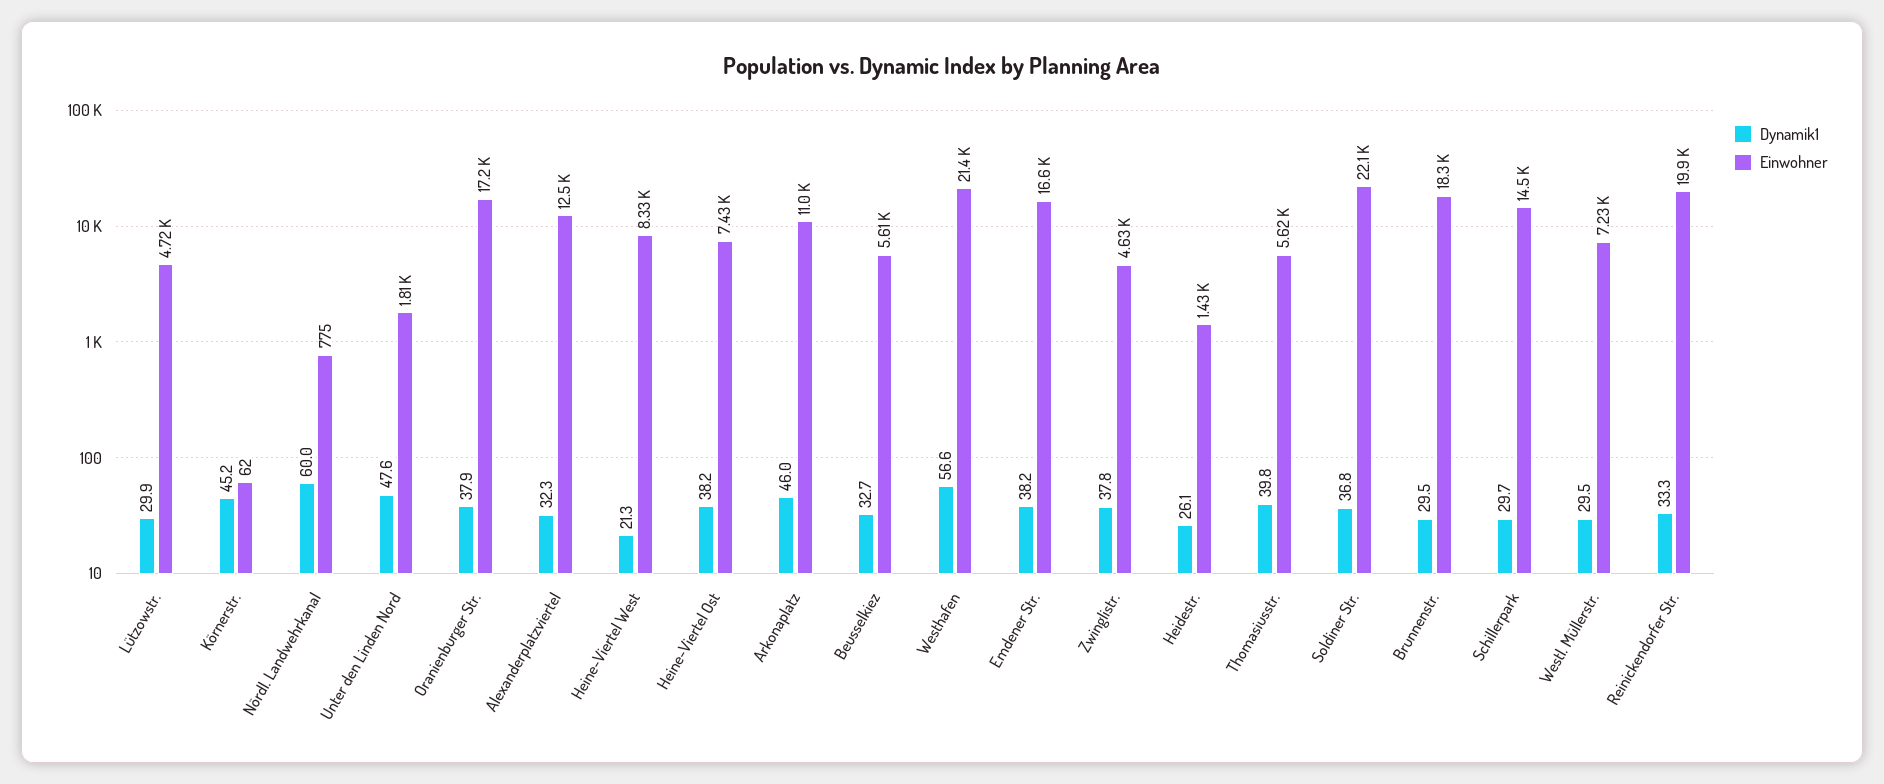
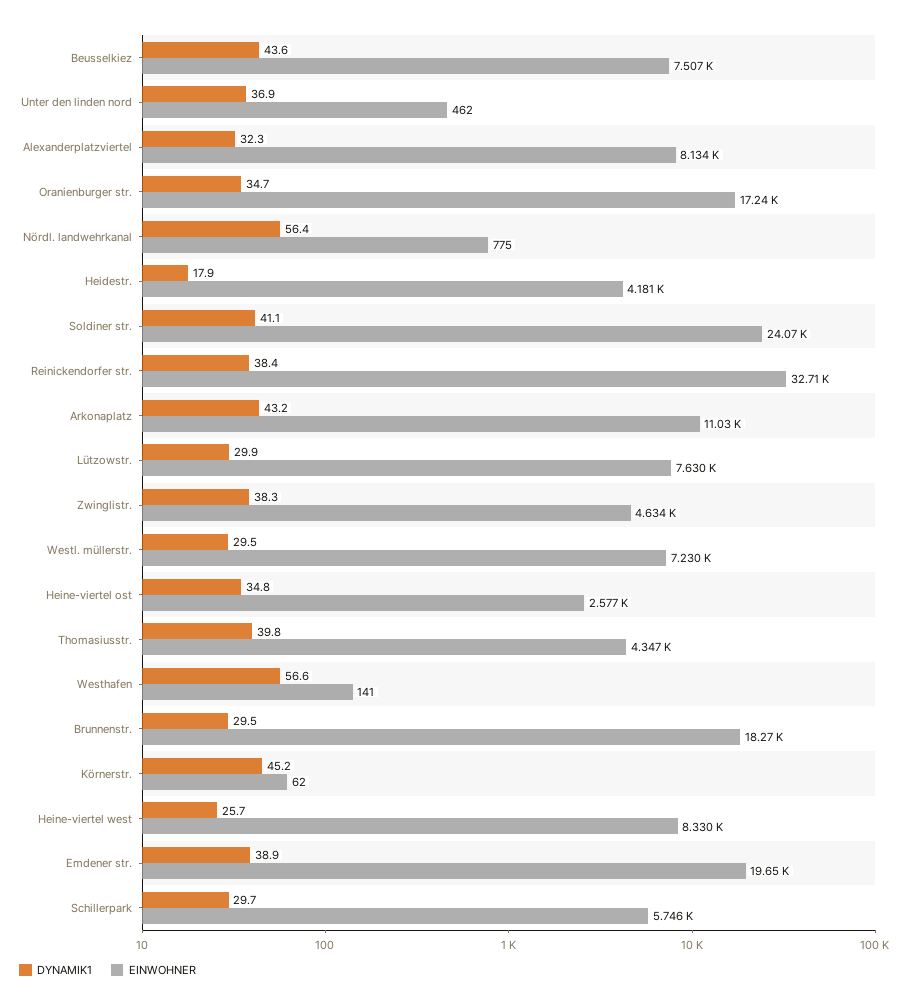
Einwohner, Lützowstr.: 4720 -> 7630
Dynamik1, Nördl. Landwehrkanal: 60 -> 56.4
Dynamik1, Unter den Linden Nord: 47.6 -> 36.9
Einwohner, Unter den Linden Nord: 1810 -> 462
Dynamik1, Oranienburger Str.: 37.9 -> 34.7
Einwohner, Alexanderplatzviertel: 12500 -> 8134
Dynamik1, Heine-Viertel West: 21.3 -> 25.7
Dynamik1, Heine-Viertel Ost: 38.2 -> 34.8
Einwohner, Heine-Viertel Ost: 7430 -> 2577
Dynamik1, Arkonaplatz: 46 -> 43.2
Dynamik1, Beusselkiez: 32.7 -> 43.6
Einwohner, Beusselkiez: 5610 -> 7507
Einwohner, Westhafen: 21400 -> 141
Dynamik1, Emdener Str.: 38.2 -> 38.9
Einwohner, Emdener Str.: 16600 -> 19650
Dynamik1, Zwinglistr.: 37.8 -> 38.3
Dynamik1, Heidestr.: 26.1 -> 17.9
Einwohner, Heidestr.: 1430 -> 4181
Einwohner, Thomasiusstr.: 5620 -> 4347
Dynamik1, Soldiner Str.: 36.8 -> 41.1
Einwohner, Soldiner Str.: 22100 -> 24070
Einwohner, Schillerpark: 14500 -> 5746
Dynamik1, Reinickendorfer Str.: 33.3 -> 38.4
Einwohner, Reinickendorfer Str.: 19900 -> 32710

